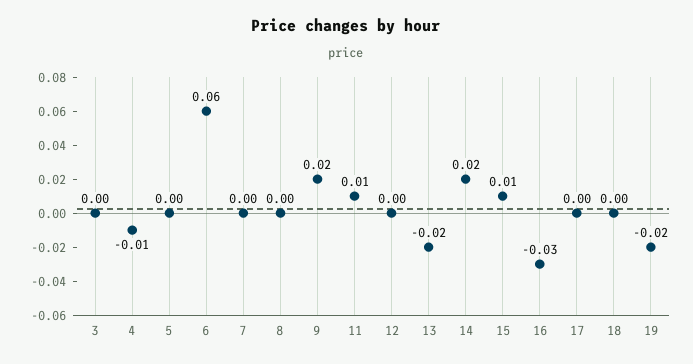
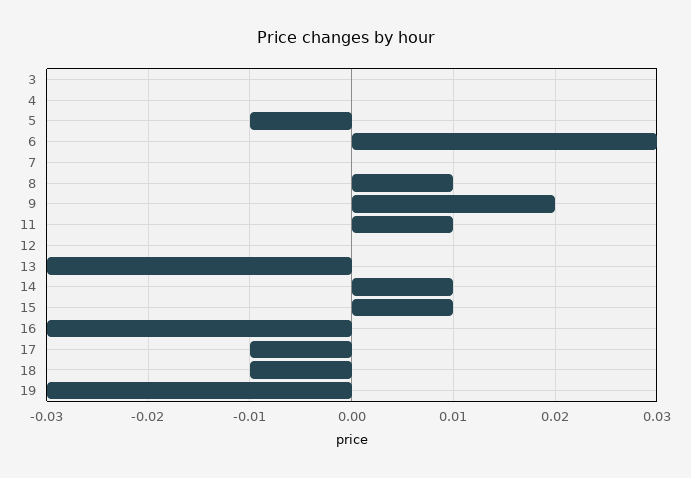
4: -0.01 -> 0
5: 0 -> -0.01
6: 0.06 -> 0.03
8: 0 -> 0.01
13: -0.02 -> -0.03
14: 0.02 -> 0.01
17: 0 -> -0.01
18: 0 -> -0.01
19: -0.02 -> -0.03

